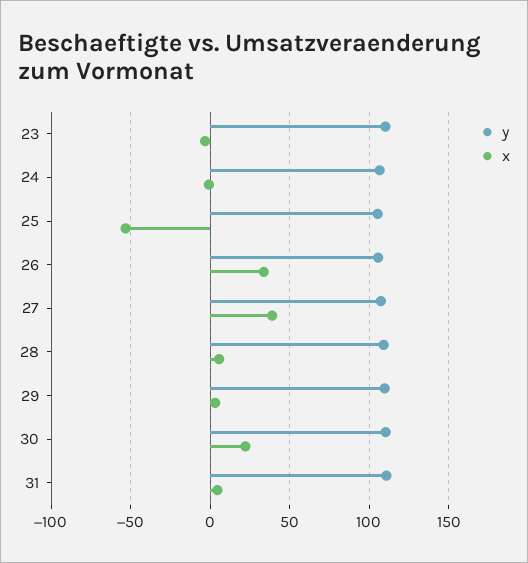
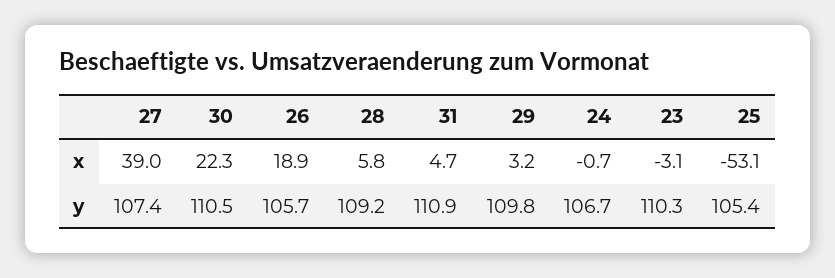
x, 26: 35 -> 18.9

